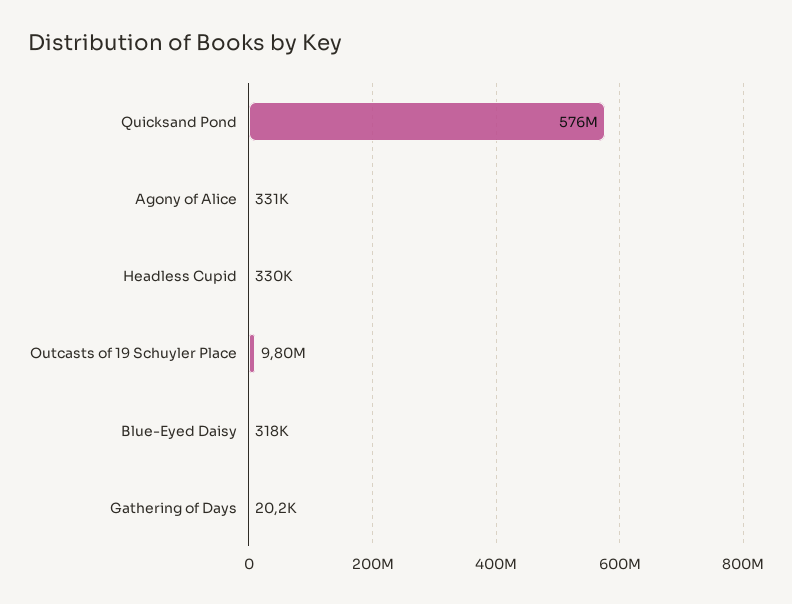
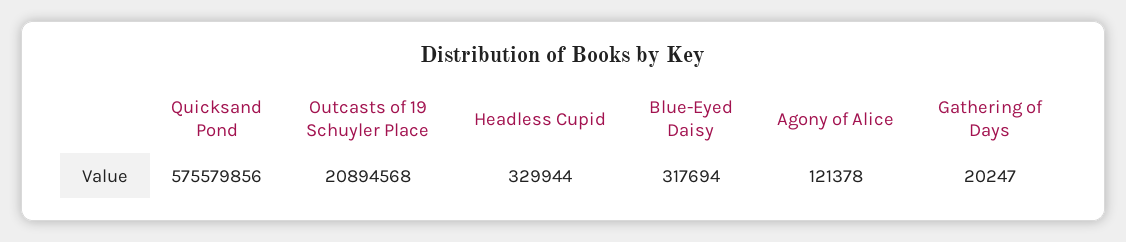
Agony of Alice: 331000 -> 121378
Outcasts of 19 Schuyler Place: 9800000 -> 20894568

